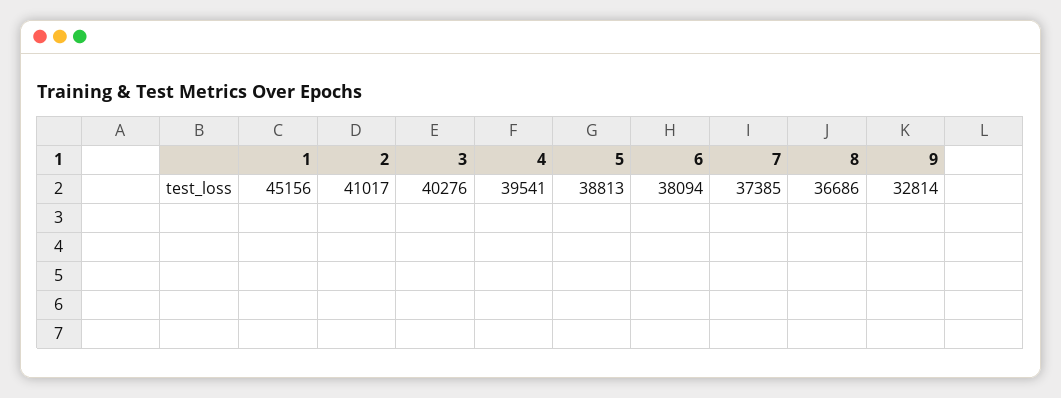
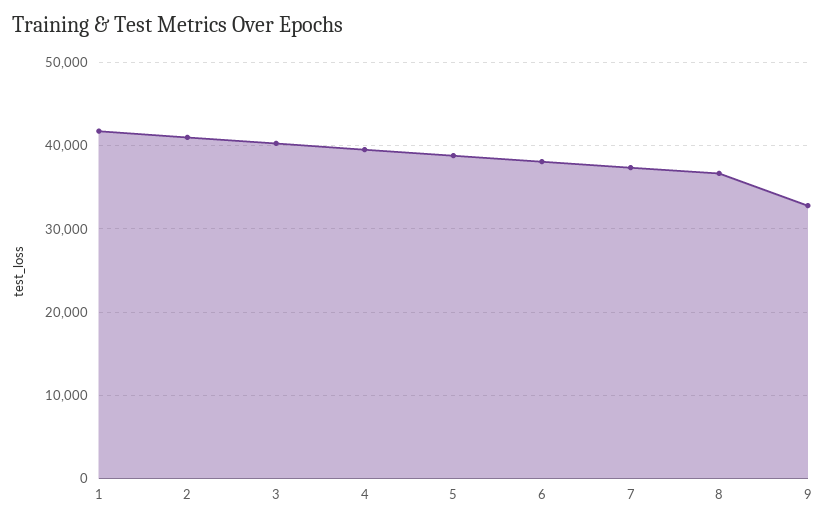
1: 45156 -> 42000

